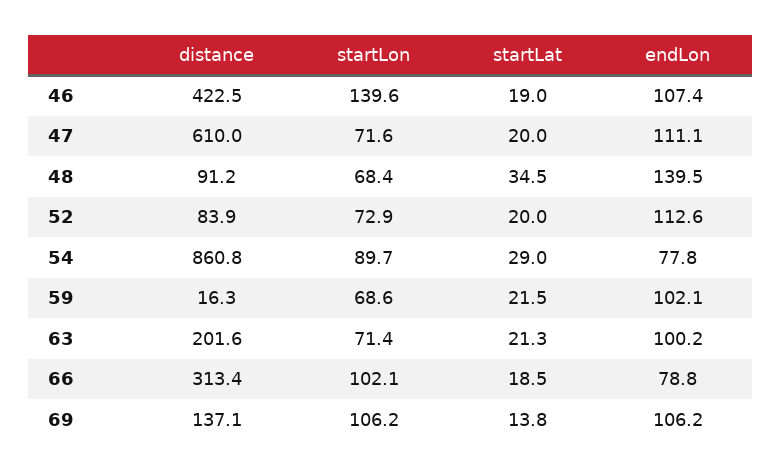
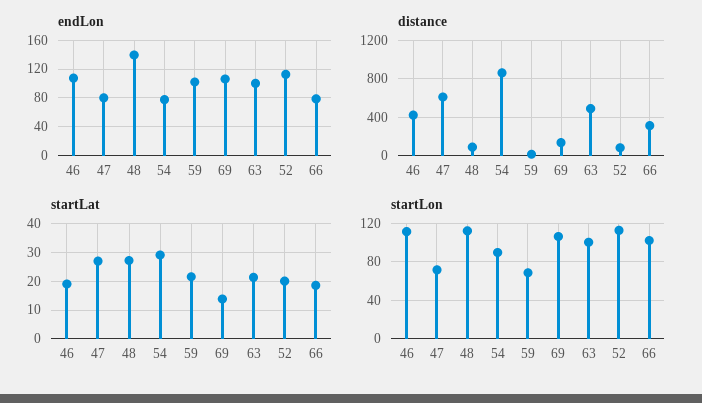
startLon, 46: 139.6 -> 110
startLat, 47: 20 -> 27.5
endLon, 47: 111.1 -> 80
startLon, 48: 68.4 -> 110
startLat, 48: 34.5 -> 27.5
startLon, 52: 72.9 -> 110
distance, 63: 201.6 -> 500
startLon, 63: 71.4 -> 100

